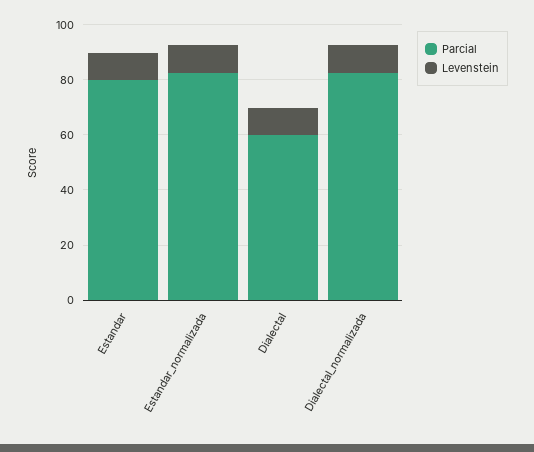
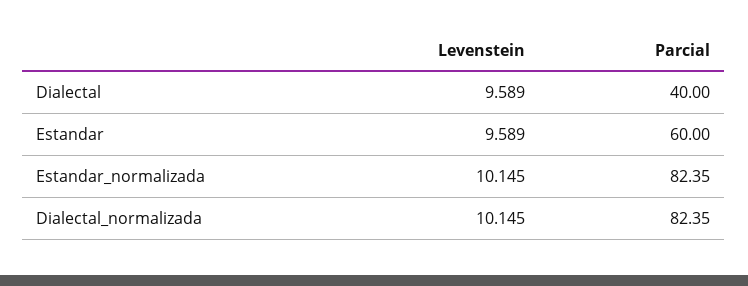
Parcial, Estandar: 80 -> 60
Parcial, Dialectal: 60 -> 40

